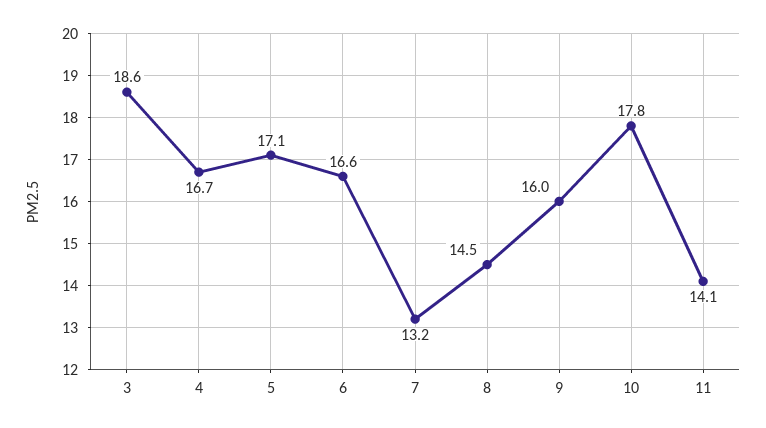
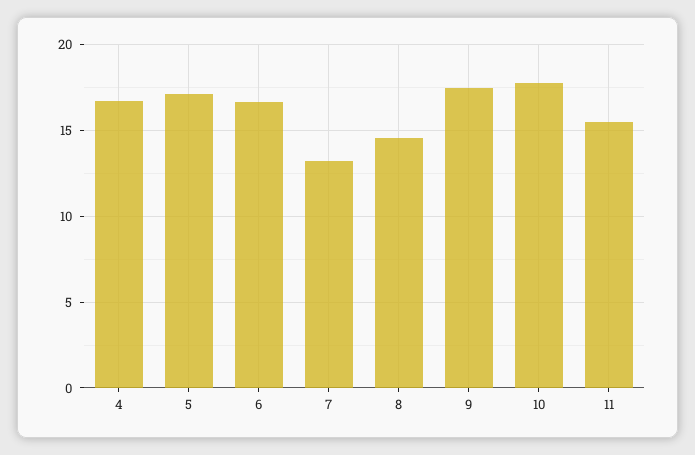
3: 18.6 -> none
9: 16 -> 17.5
11: 14.1 -> 15.5

